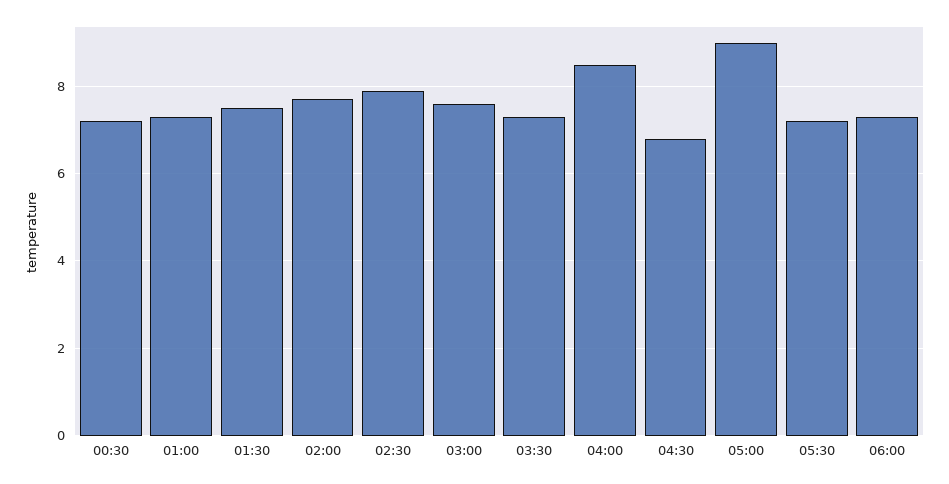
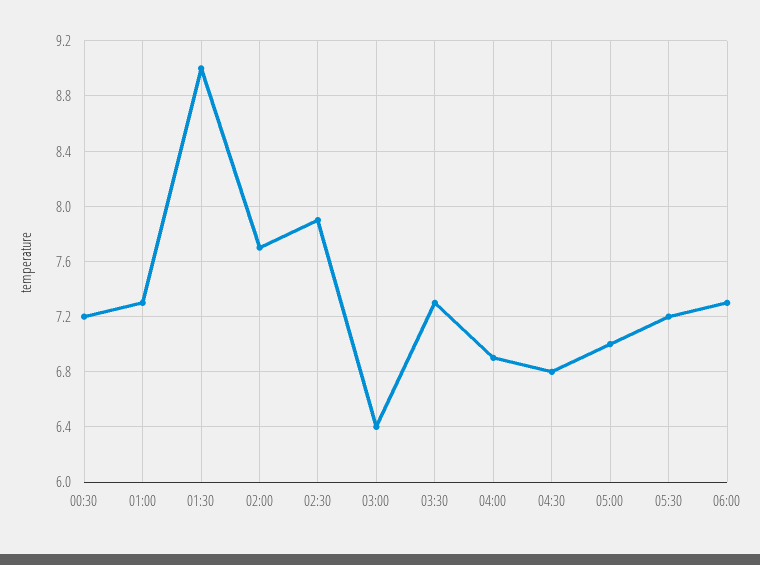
01:30: 7.5 -> 9
03:00: 7.5 -> 6.4
04:00: 8.5 -> 6.9
05:00: 9 -> 7

